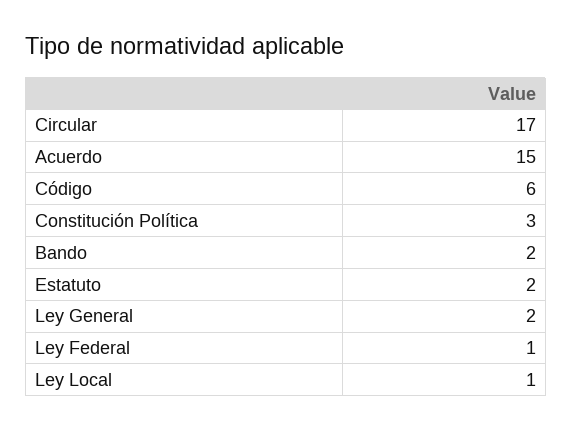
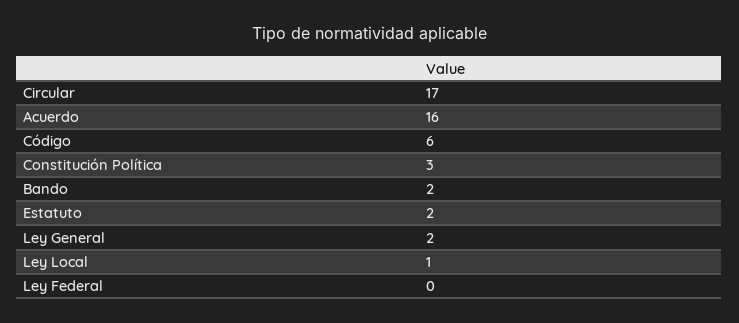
Acuerdo: 15 -> 16
Ley Federal: 1 -> 0

